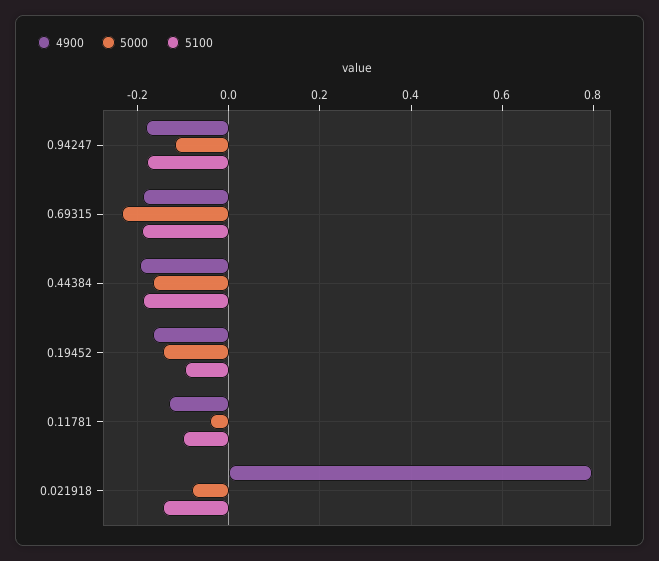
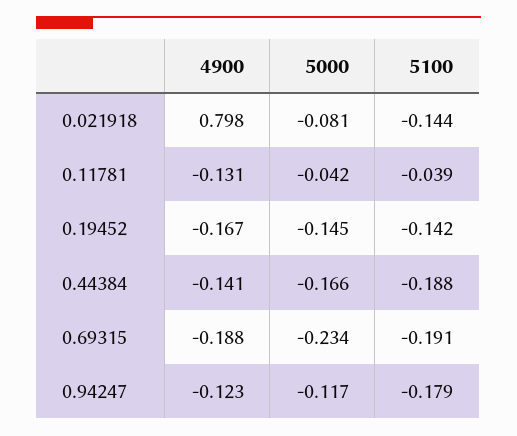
4900, 0.94247: -0.18 -> -0.123
4900, 0.44384: -0.2 -> -0.141
5100, 0.19452: -0.1 -> -0.142
5100, 0.11781: -0.1 -> -0.039

